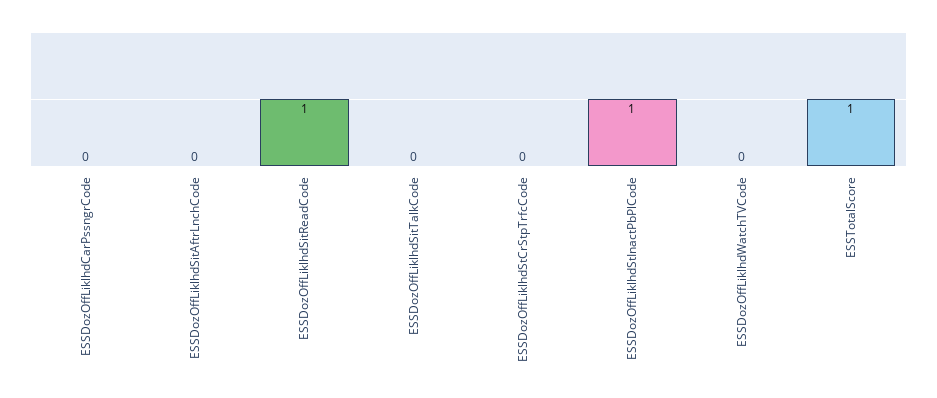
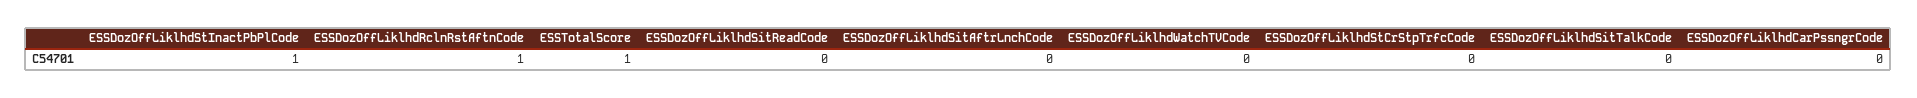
ESSDozOffLiklhdSitReadCode: 1 -> 0
ESSDozOffLiklhdRclnRstAftnCode: none -> 1

